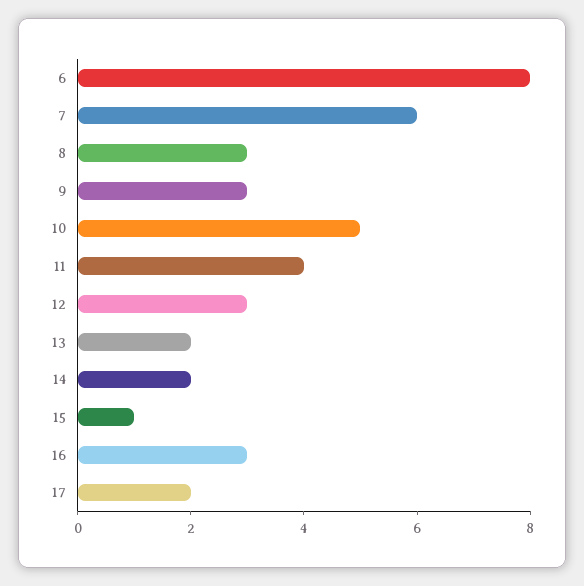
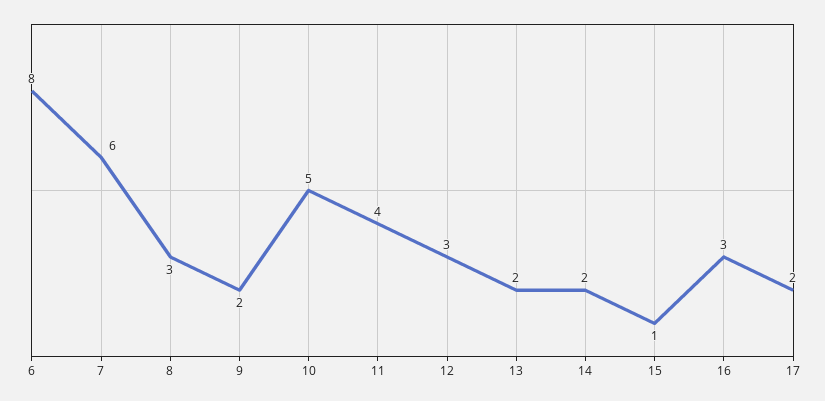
9: 3 -> 2

